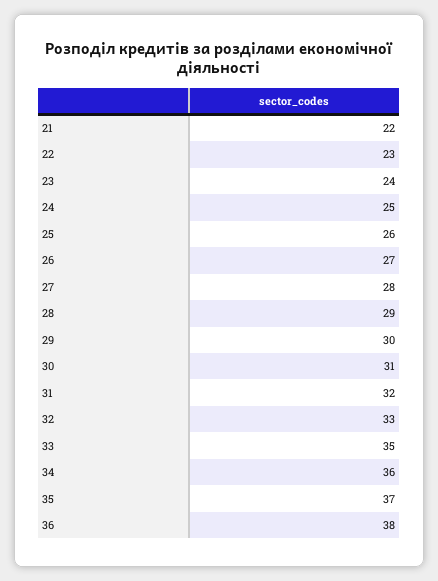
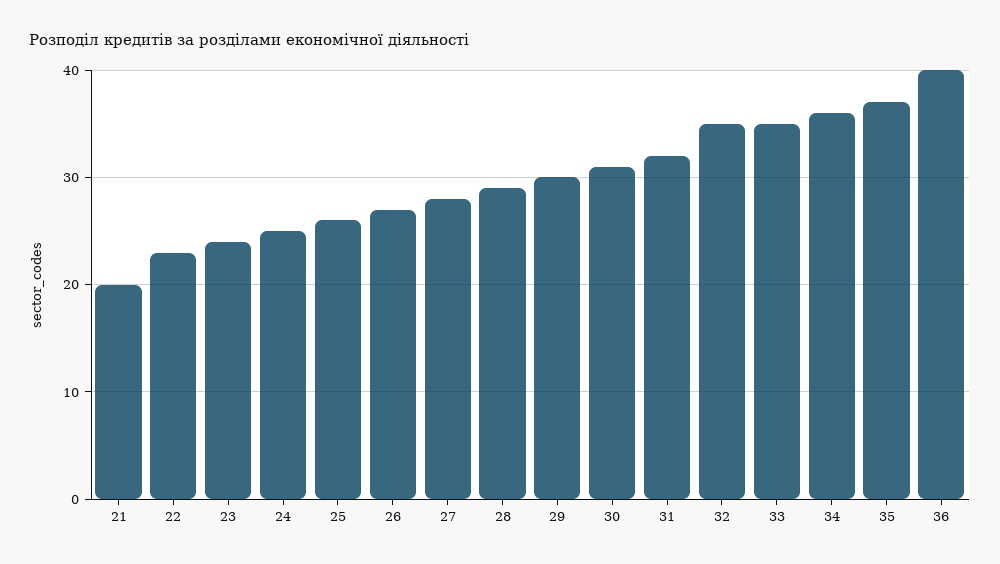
21: 22 -> 20
32: 33 -> 35
36: 38 -> 40

